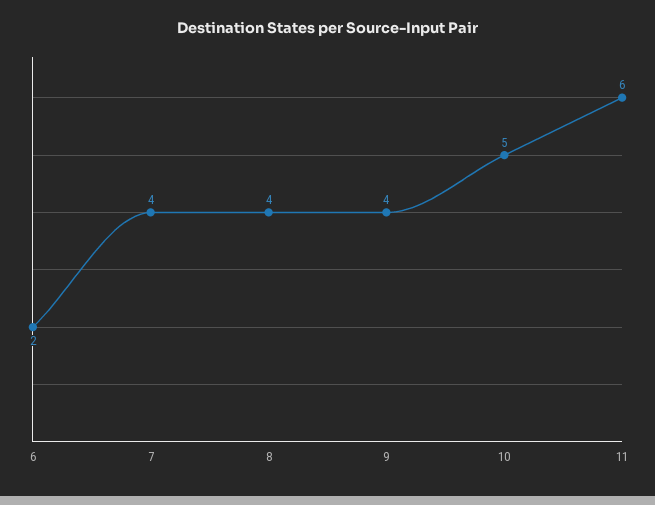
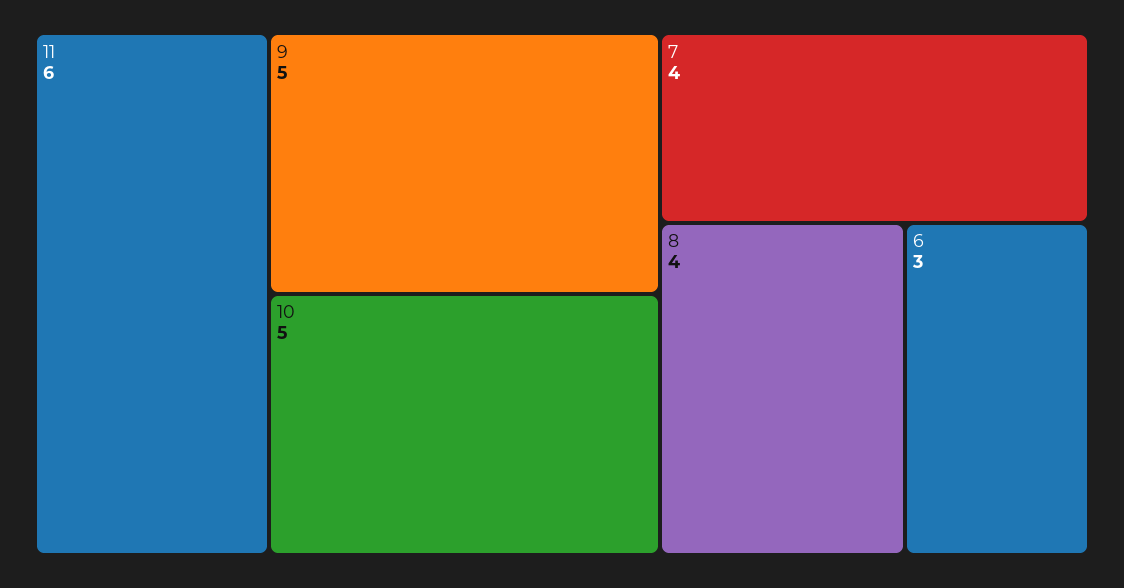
6: 2 -> 3
9: 4 -> 5

